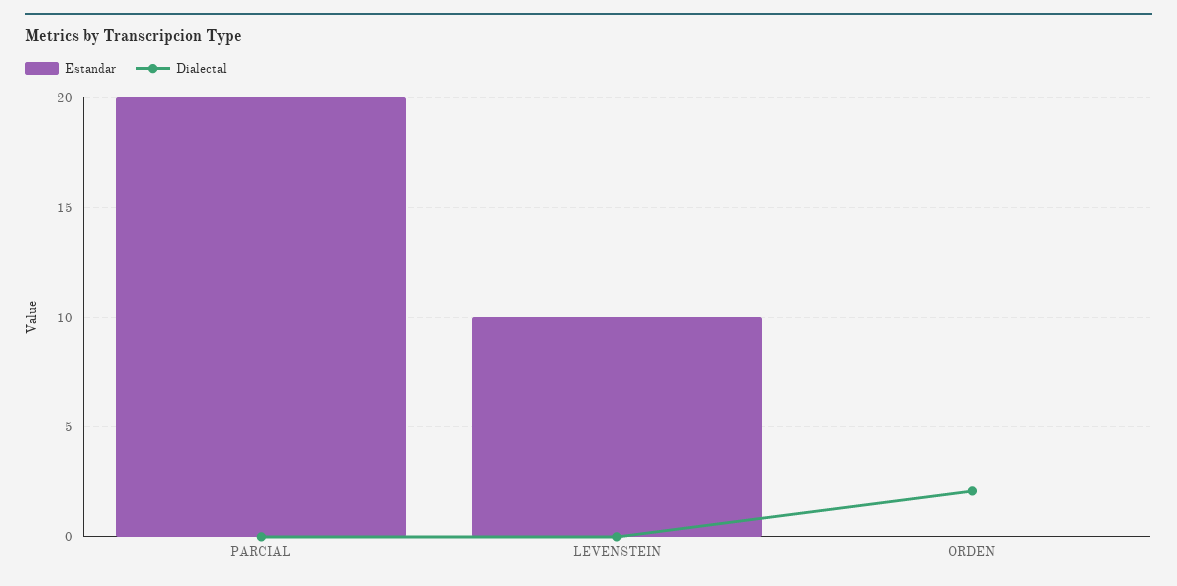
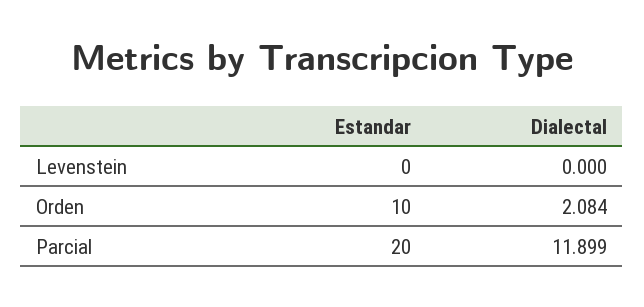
Dialectal, PARCIAL: 0 -> 11.899
Estandar, LEVENSTEIN: 10 -> 0
Estandar, ORDEN: 0 -> 10

